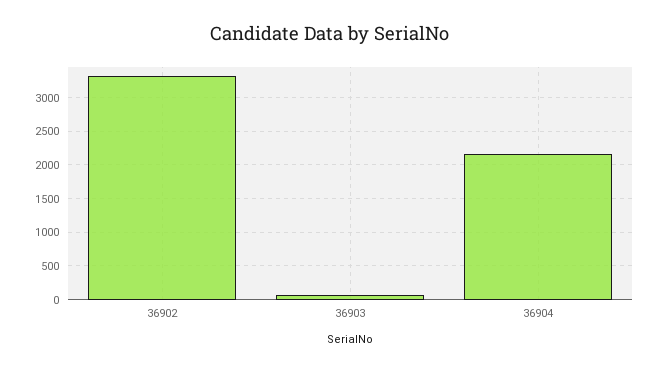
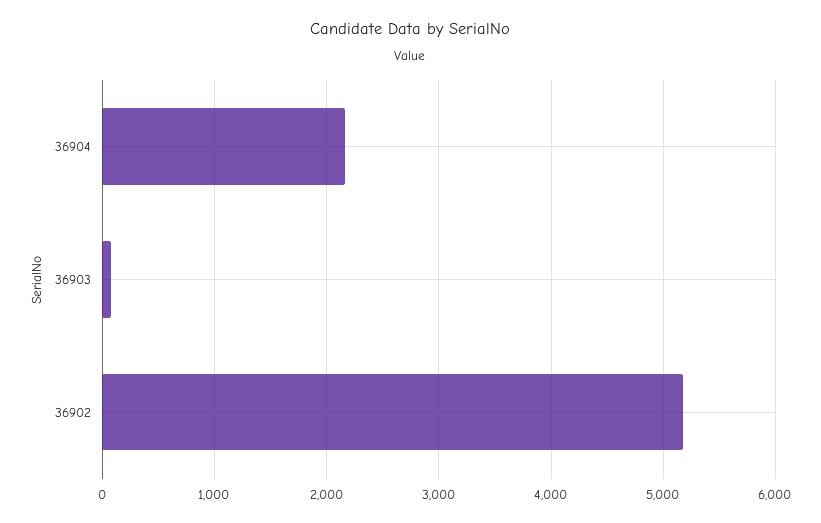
36902: 3300 -> 5200

